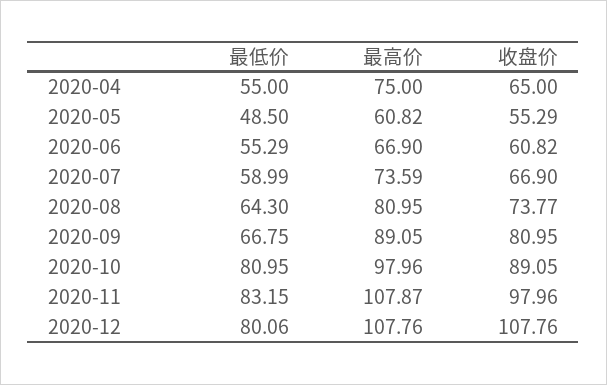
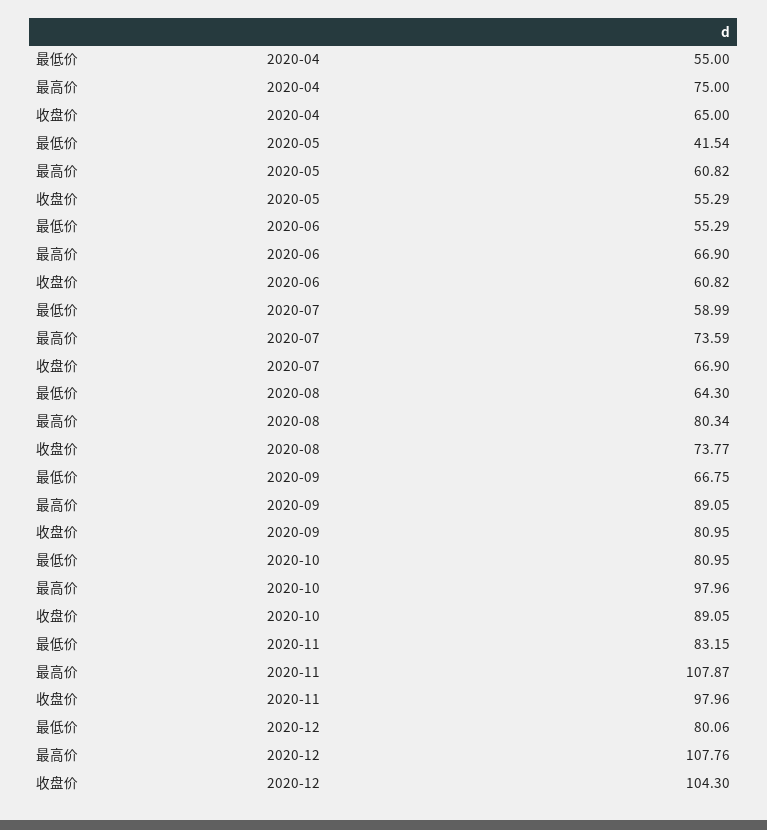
最低价, 2020-05: 48.5 -> 41.54
最高价, 2020-08: 80.95 -> 80.34
收盘价, 2020-12: 107.76 -> 104.3

